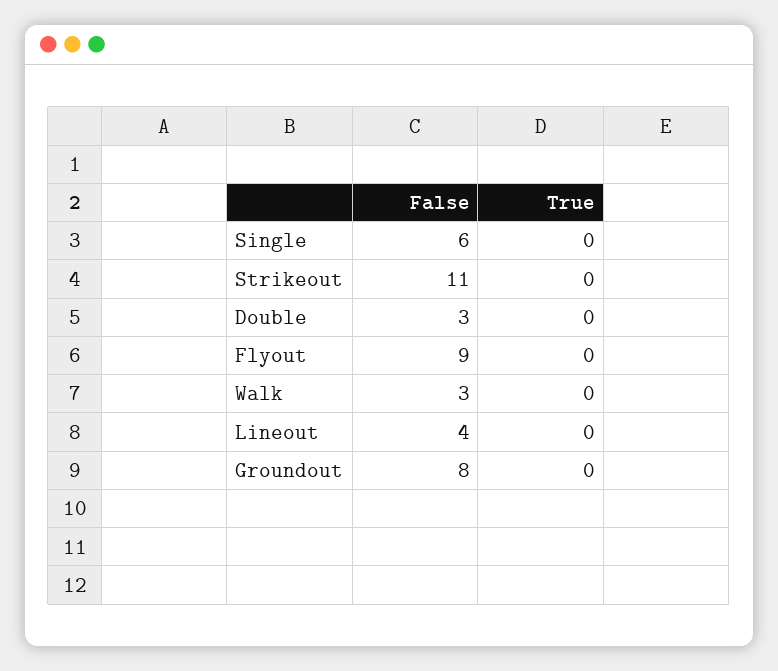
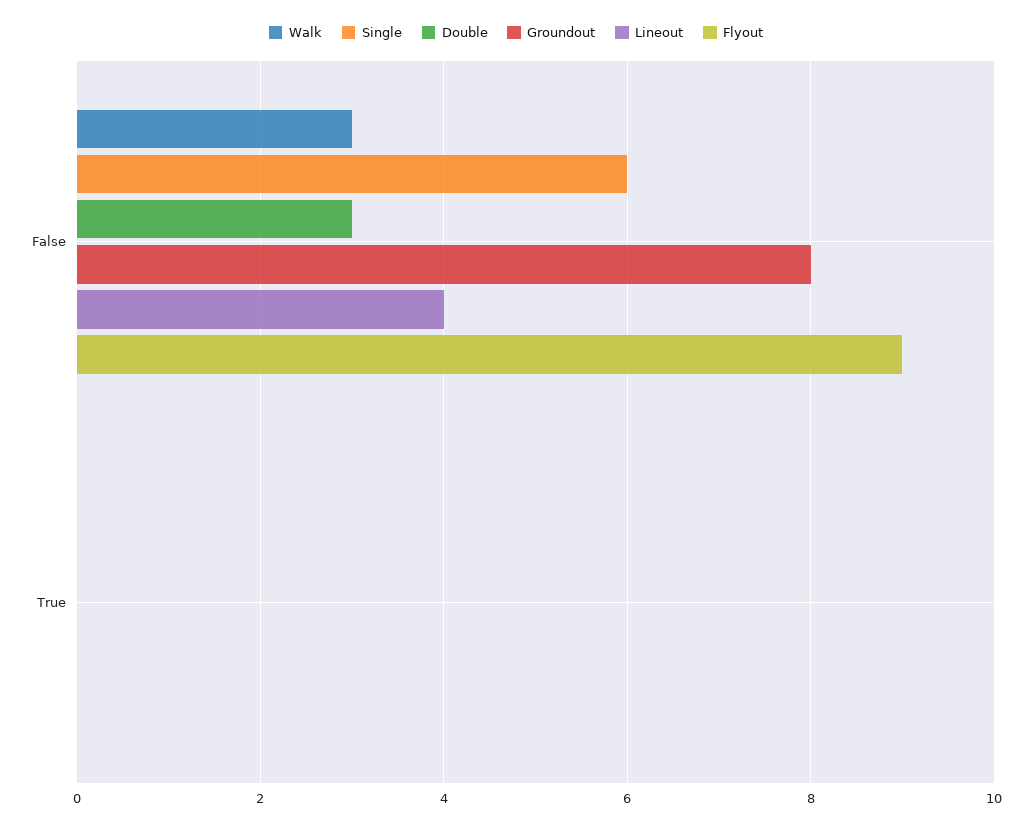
Strikeout, False: 11 -> none
Strikeout, True: 0 -> none

